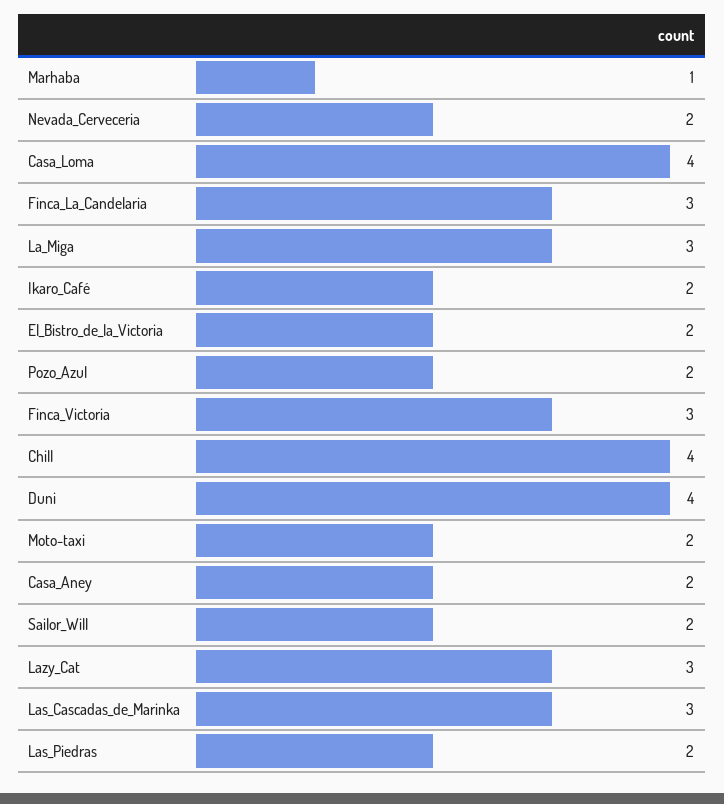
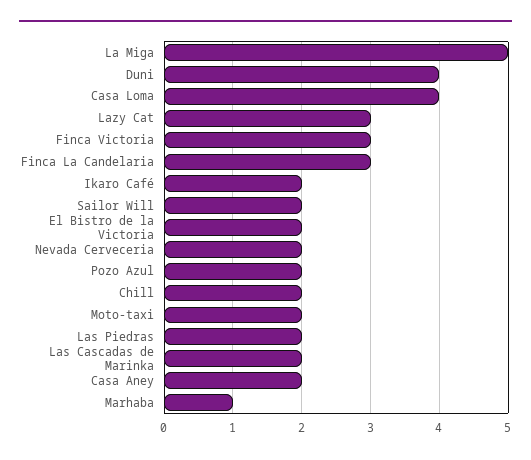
La_Miga: 3 -> 5
Chill: 4 -> 2
Las_Cascadas_de_Marinka: 3 -> 2

